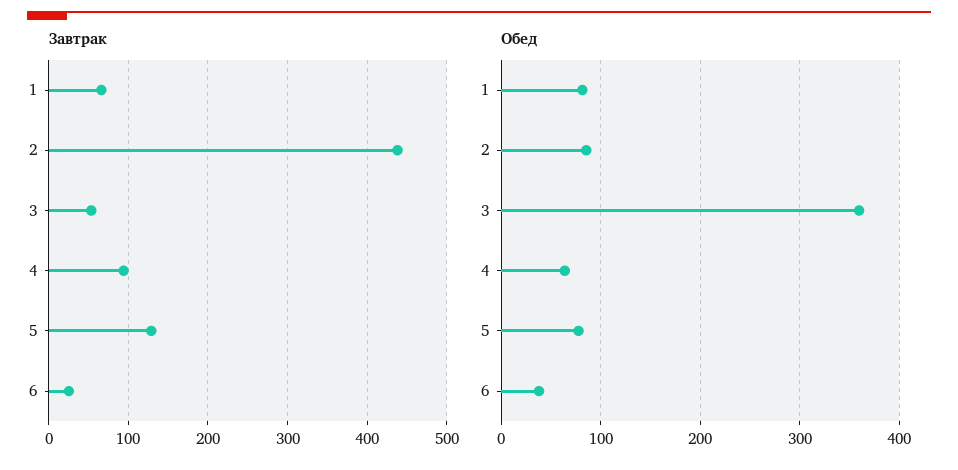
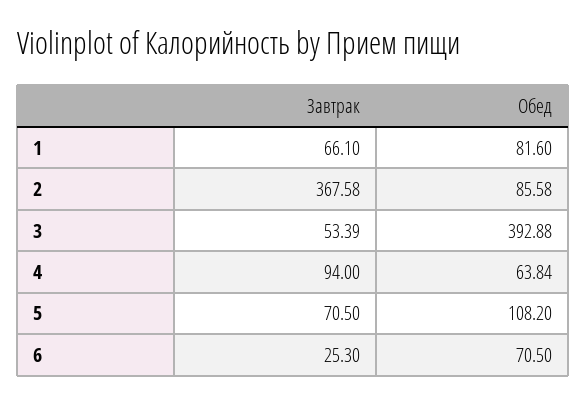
Завтрак, 2: 440 -> 367.58
Завтрак, 5: 130 -> 70.5
Обед, 3: 360 -> 392.88
Обед, 5: 80 -> 108.2
Обед, 6: 40 -> 70.5

